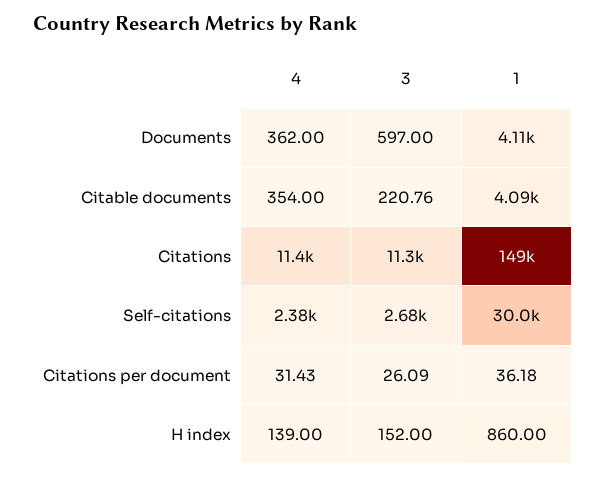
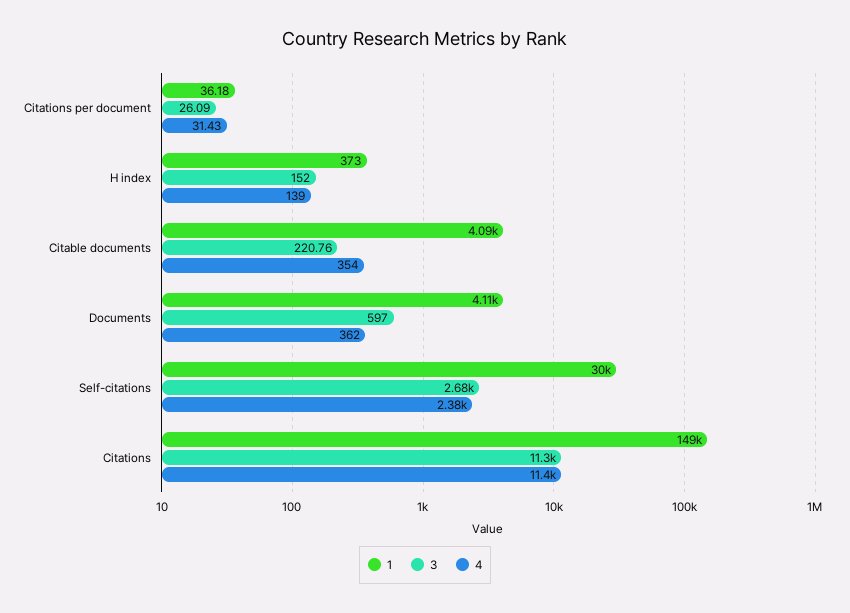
1, H index: 860 -> 373

